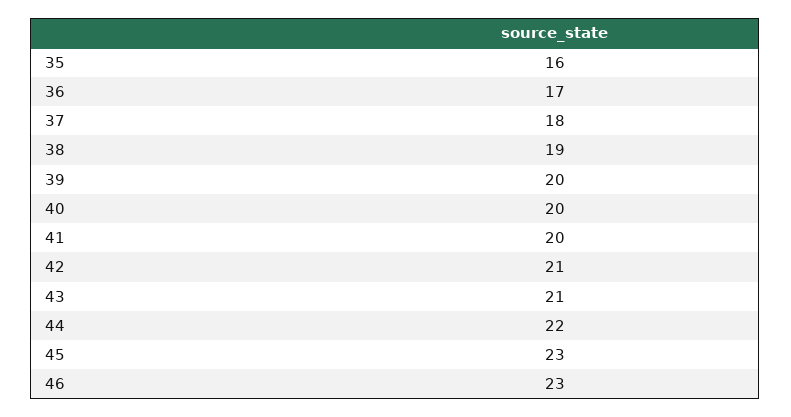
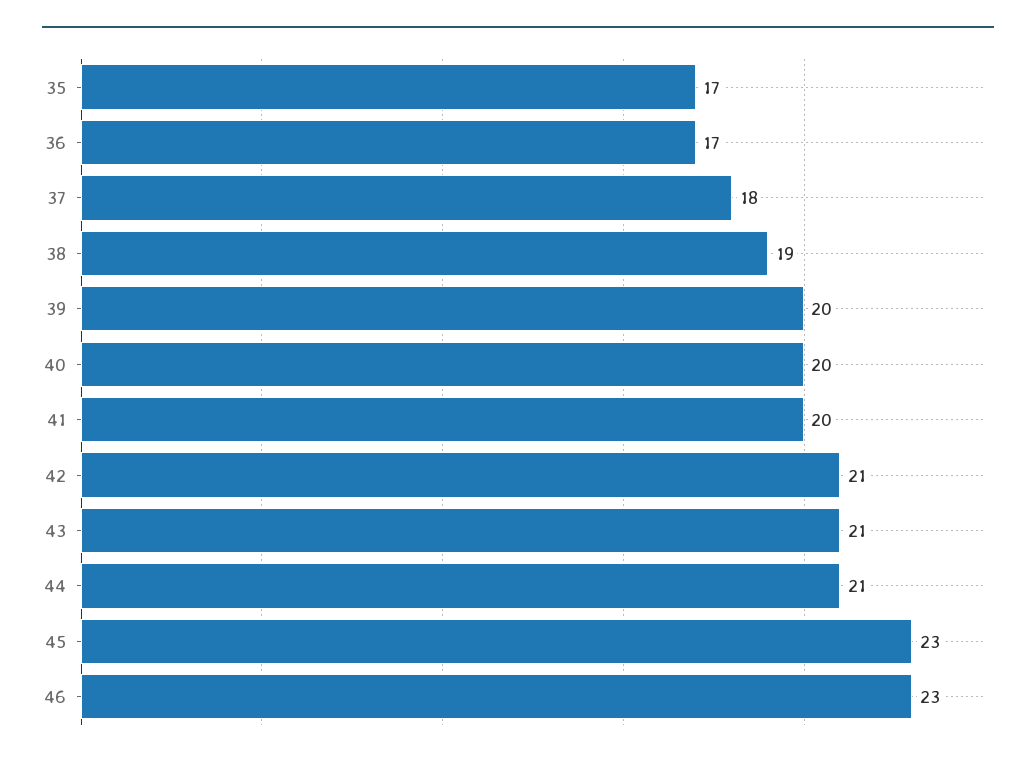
35: 16 -> 17
44: 22 -> 21

